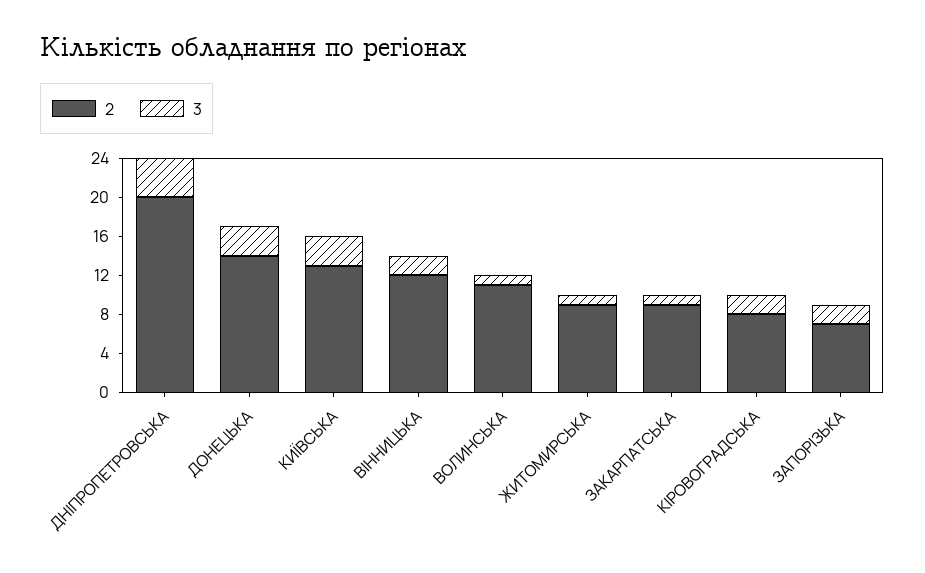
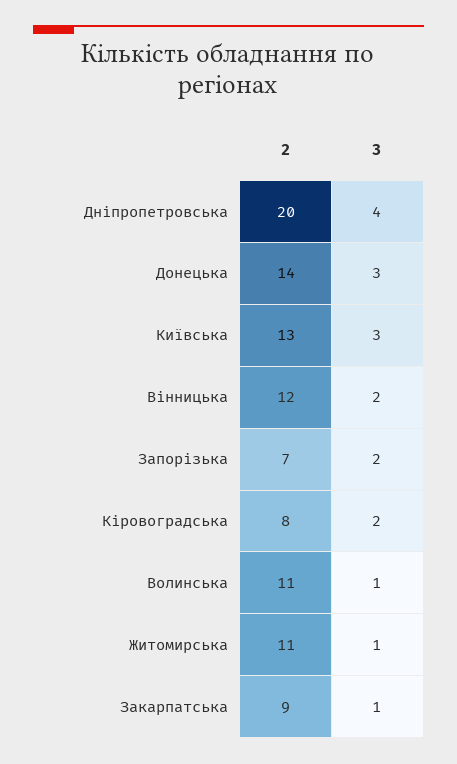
2, ЖИТОМИРСЬКА: 9 -> 11

